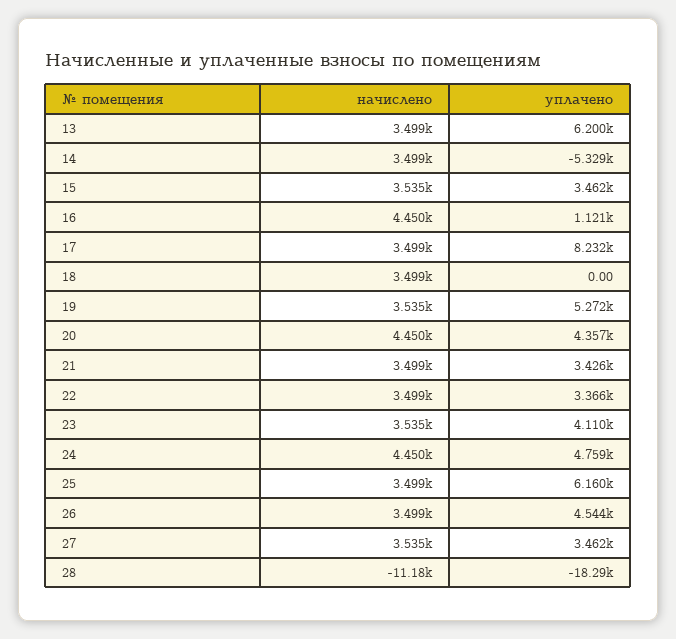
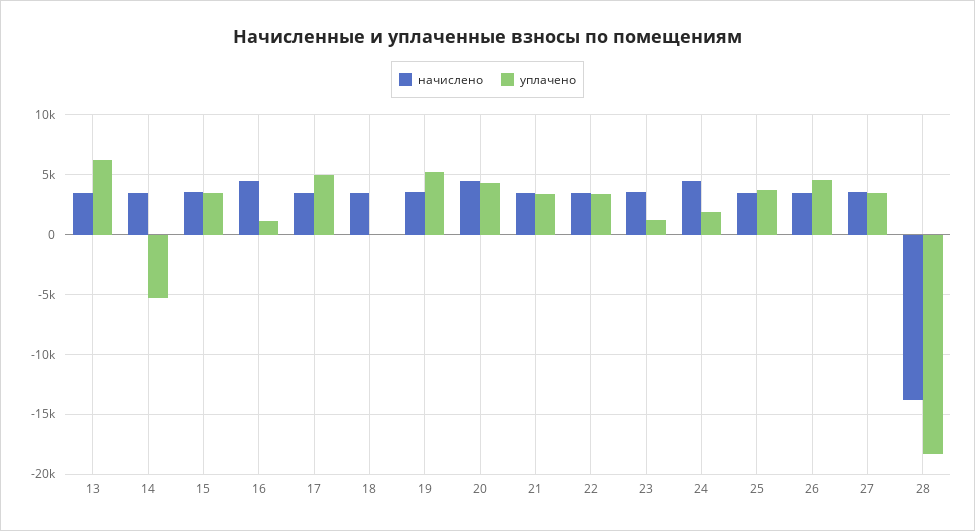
уплачено, 17: 8232 -> 5000
уплачено, 23: 4110 -> 1000
уплачено, 24: 4759 -> 2000
уплачено, 25: 6160 -> 4000
начислено, 28: -11180 -> -14000

